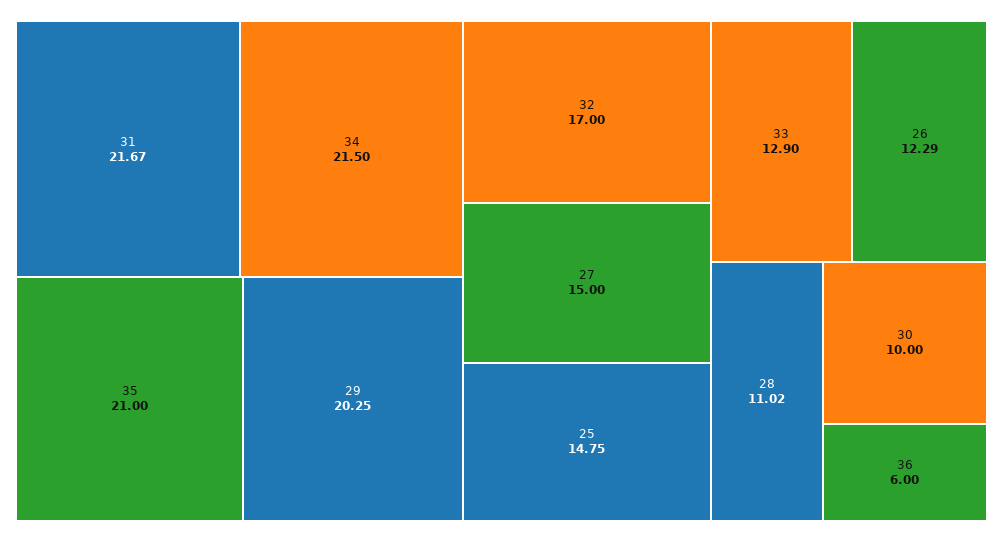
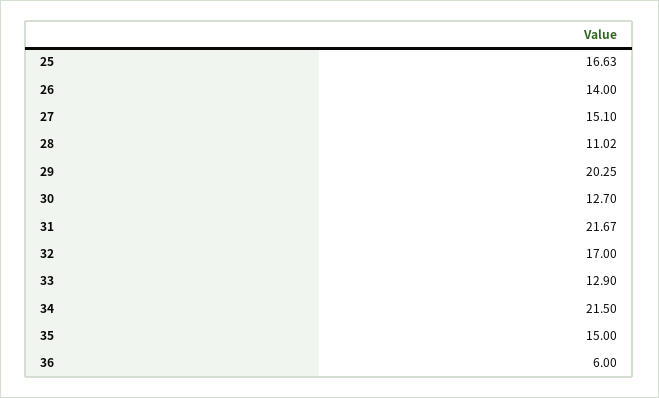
35: 21 -> 15
27: 15 -> 15.1
25: 14.75 -> 16.63
26: 12.29 -> 14
30: 10 -> 12.7

